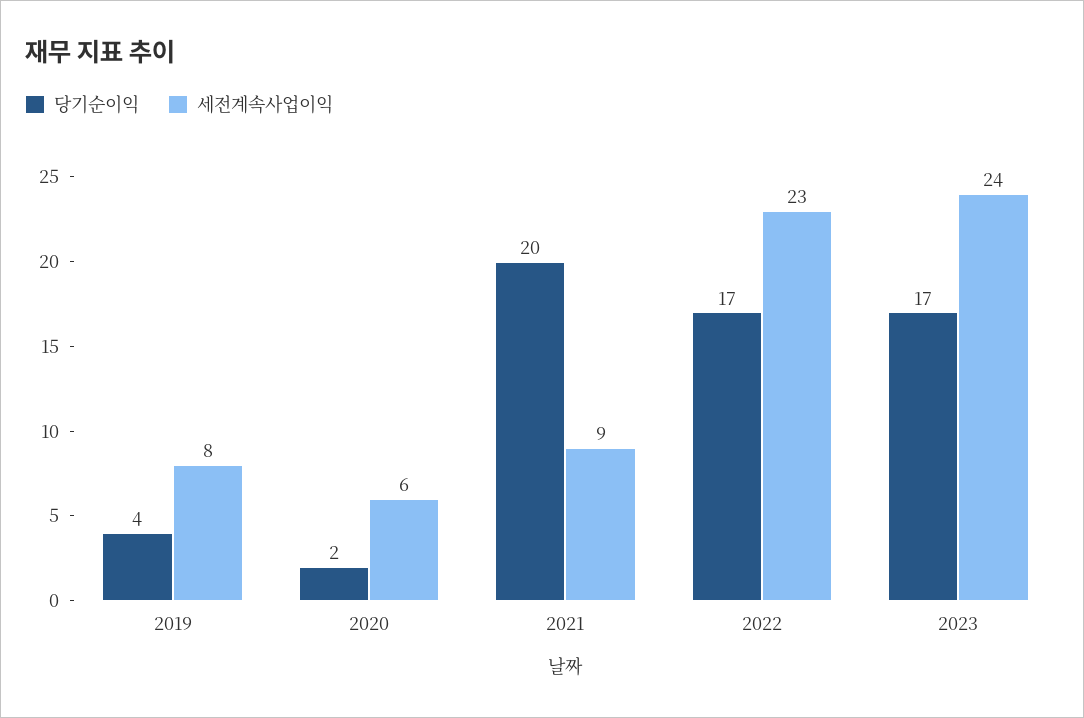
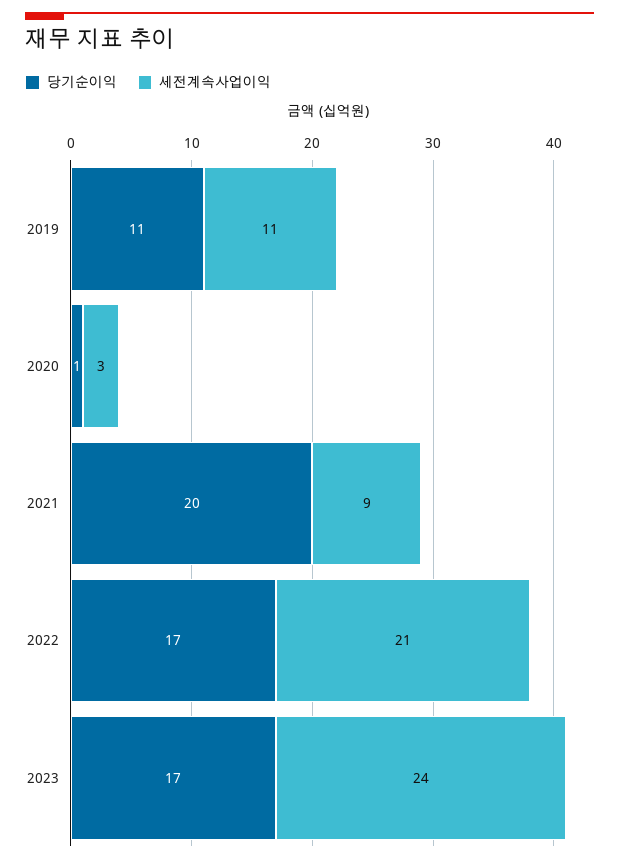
당기순이익, 2019: 4 -> 11
세전계속사업이익, 2019: 8 -> 11
당기순이익, 2020: 2 -> 1
세전계속사업이익, 2020: 6 -> 3
세전계속사업이익, 2022: 23 -> 21

